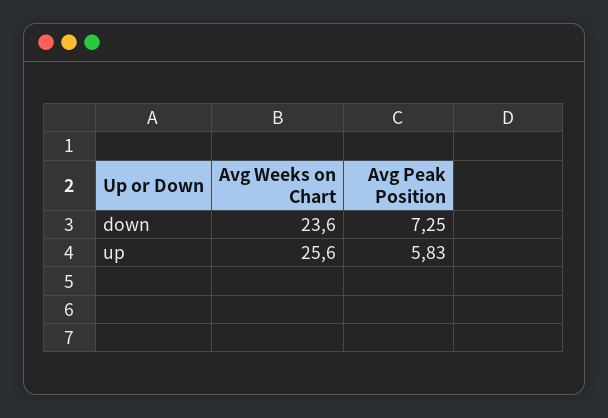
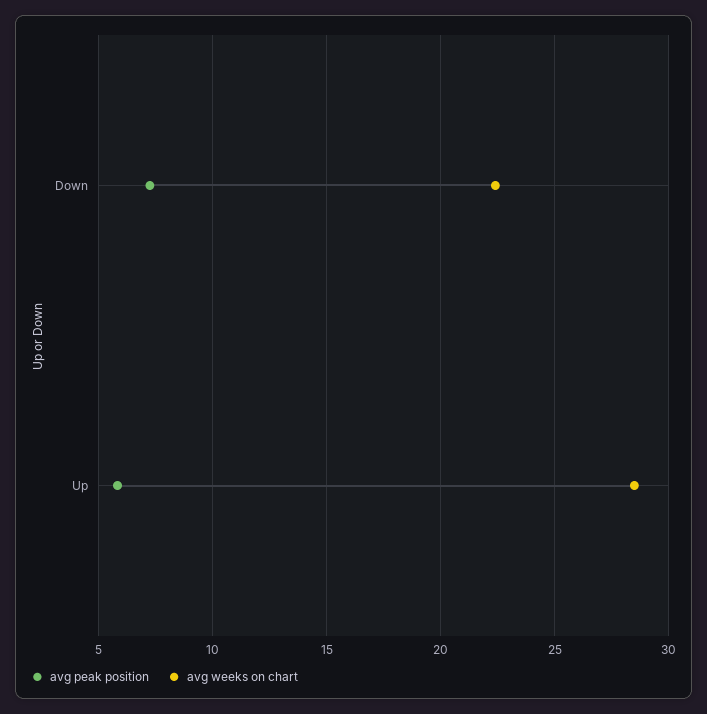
Avg Weeks on Chart, down: 23.6 -> 22.5
Avg Weeks on Chart, up: 25.6 -> 28.5

